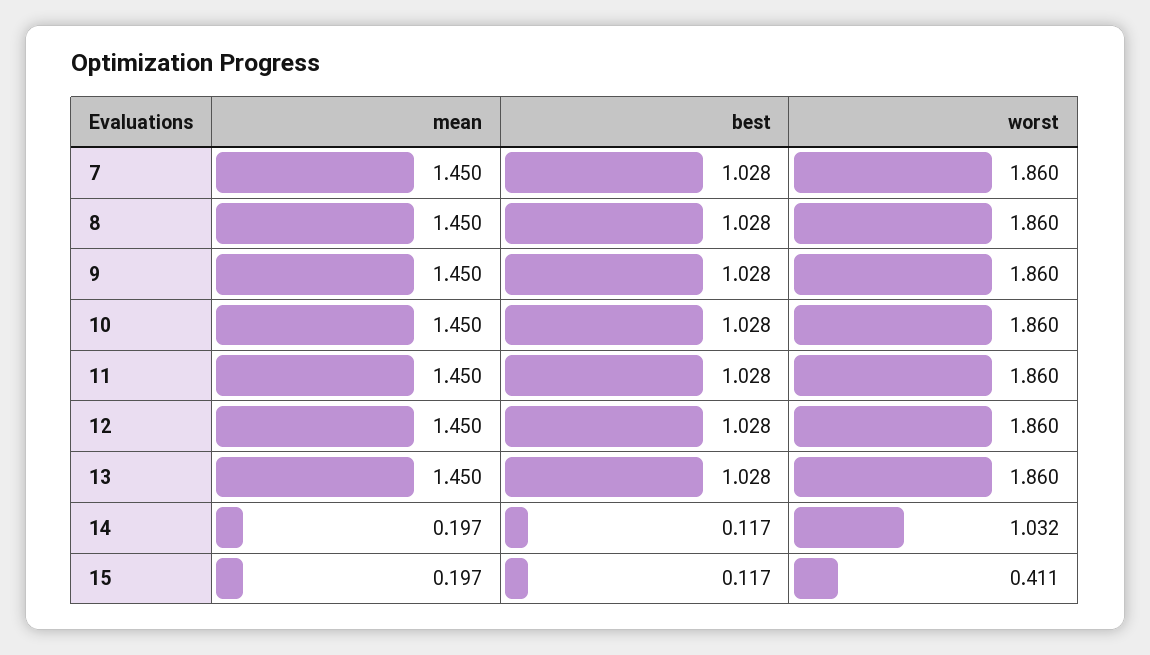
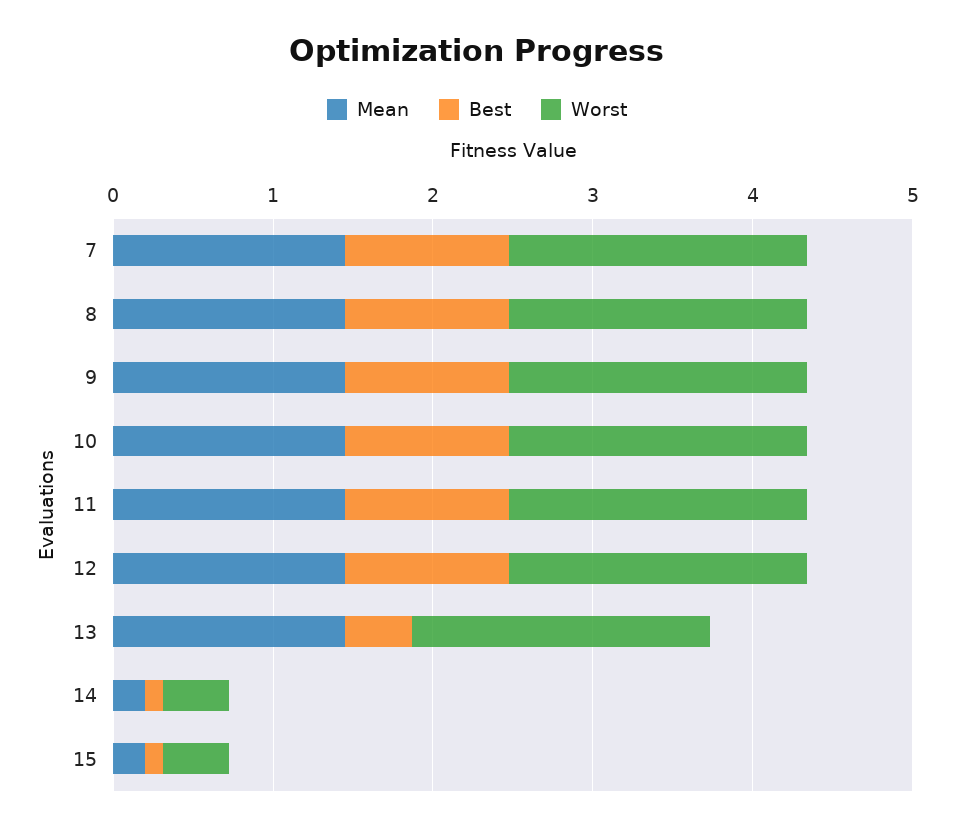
best, 13: 1.028 -> 0.4
worst, 14: 1.032 -> 0.4

